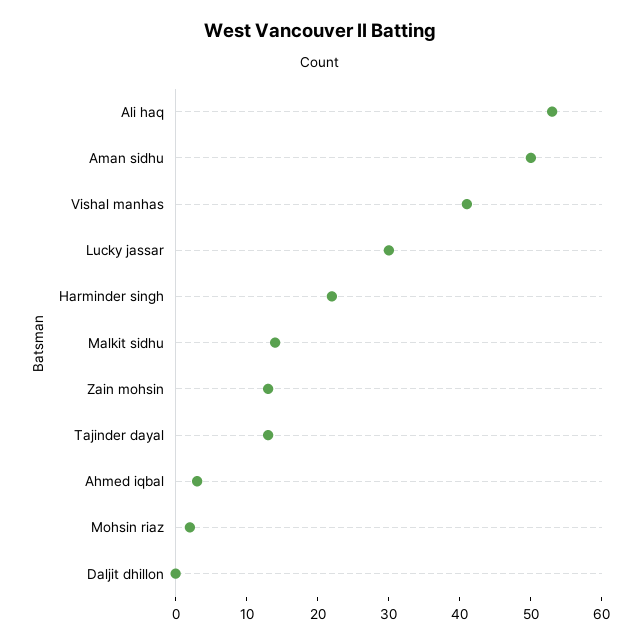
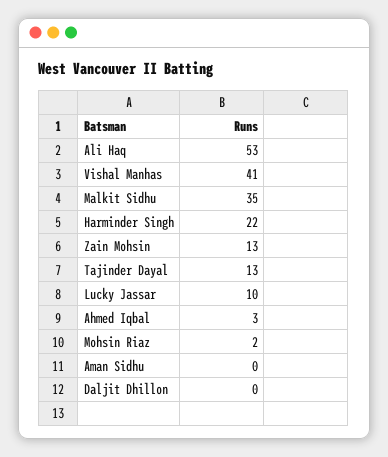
Aman sidhu: 50 -> 0
Lucky jassar: 30 -> 10
Malkit sidhu: 15 -> 35

